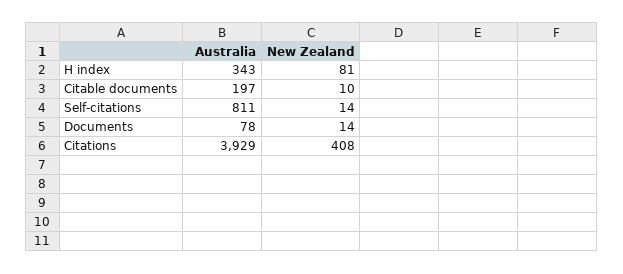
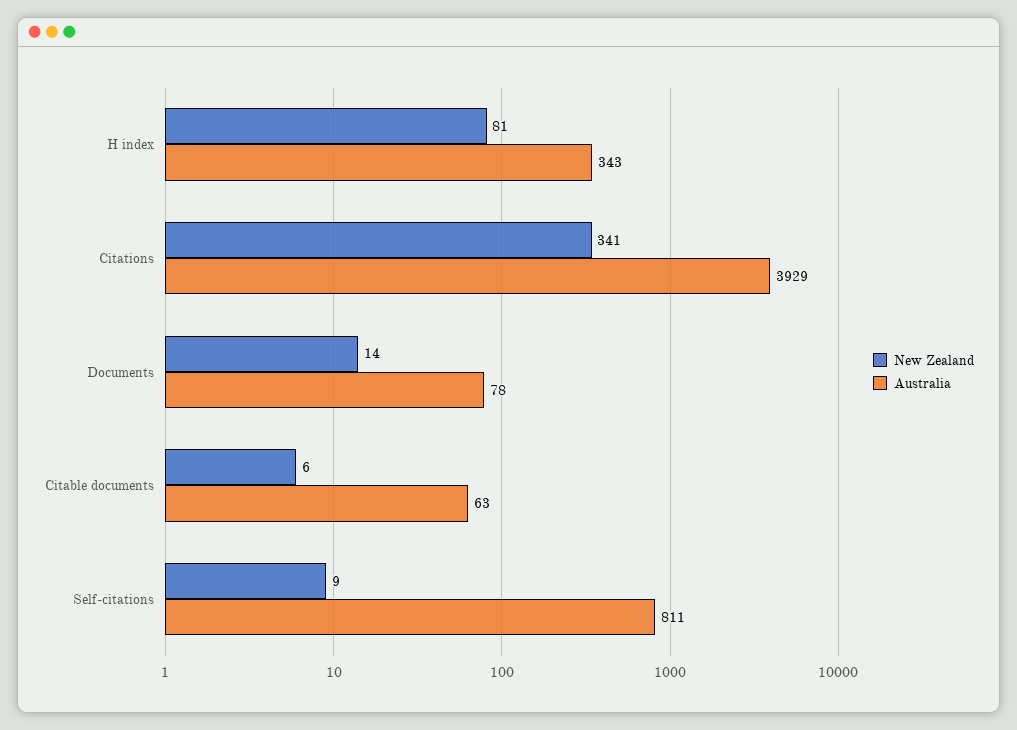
Australia, Citable documents: 197 -> 63
New Zealand, Citable documents: 10 -> 6
New Zealand, Self-citations: 14 -> 9
New Zealand, Citations: 408 -> 341

